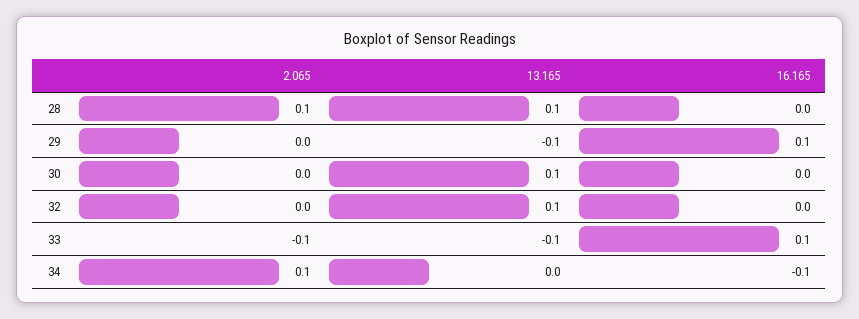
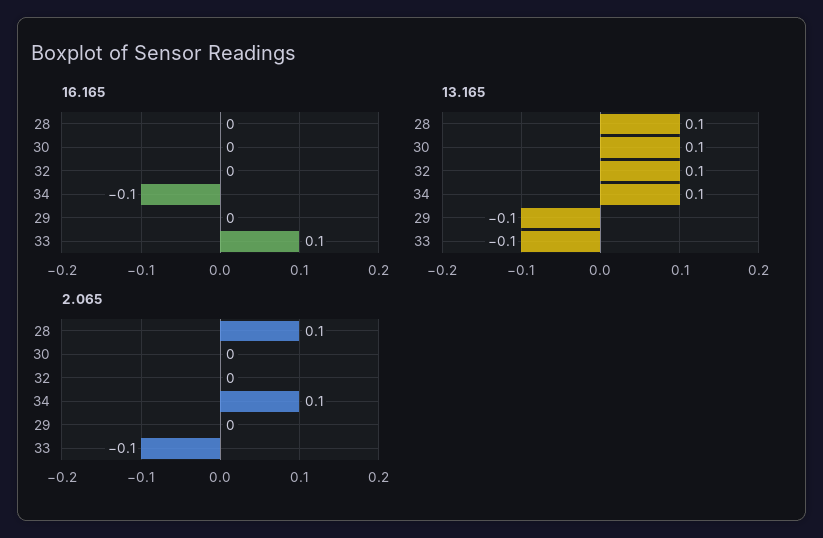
16.165, 29: 0.1 -> 0
13.165, 34: 0 -> 0.1

